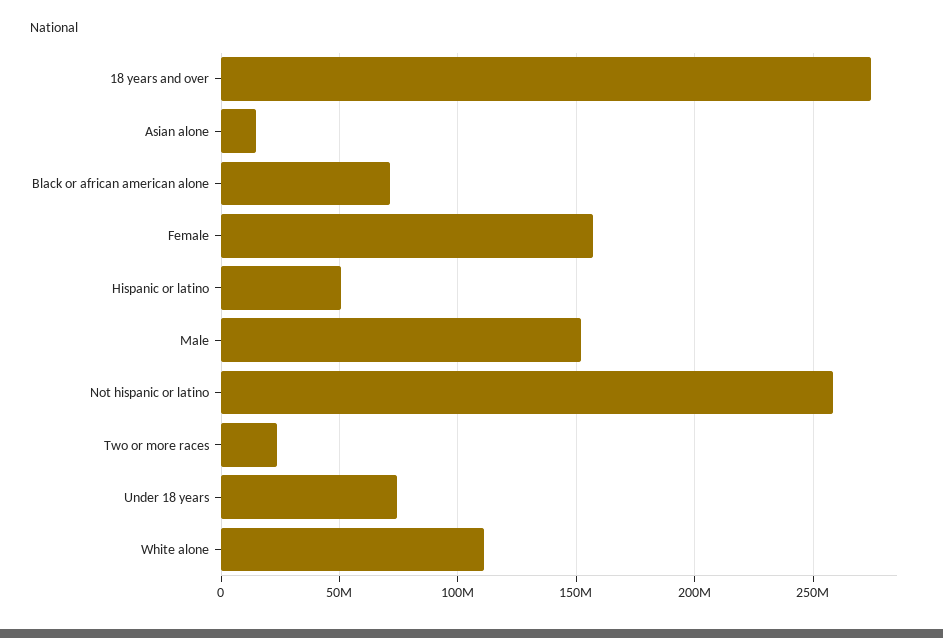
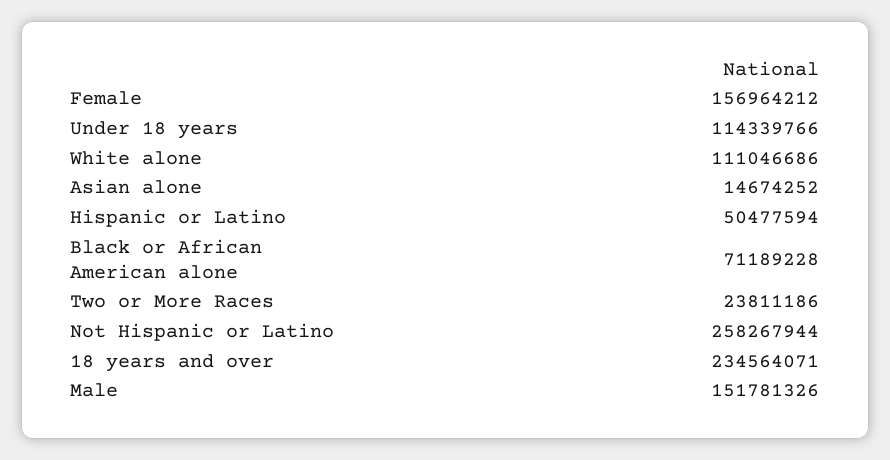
18 years and over: 275000000 -> 234564071
Under 18 years: 75000000 -> 114339766

